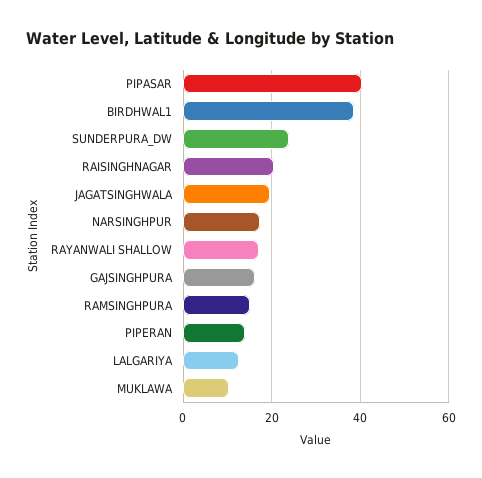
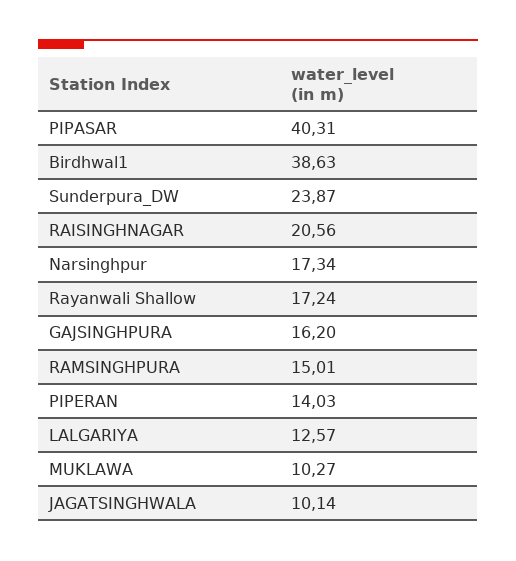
JAGATSINGHWALA: 20 -> 10.14

